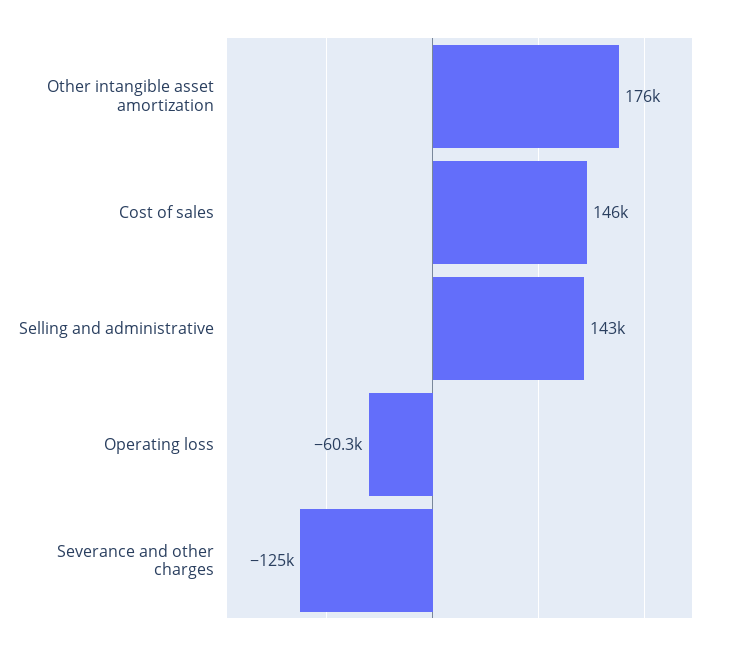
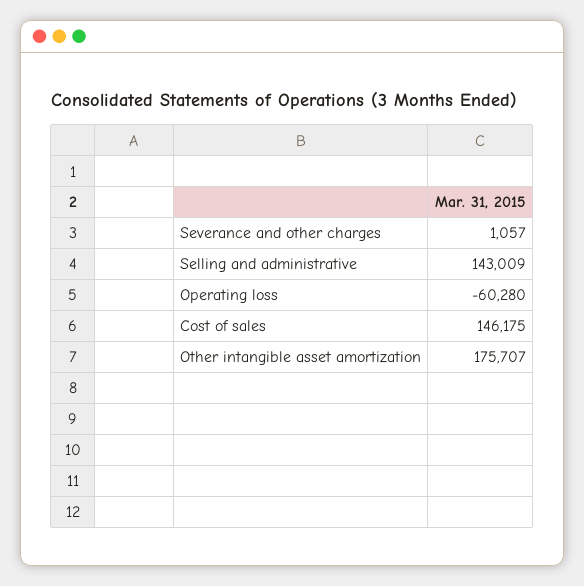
Severance and other charges: -125000 -> 1057

